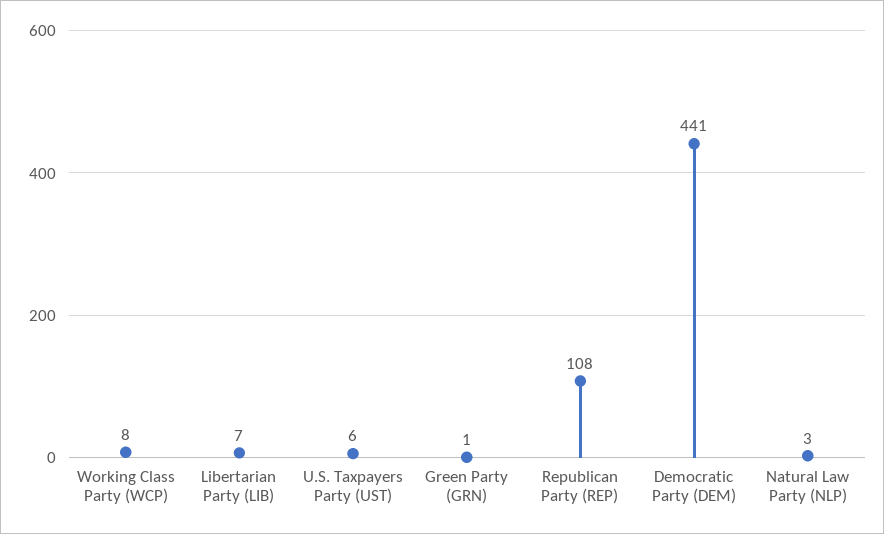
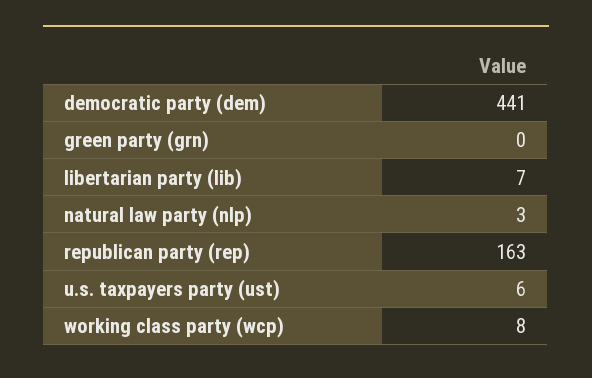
Green Party (GRN): 1 -> 0
Republican Party (REP): 108 -> 163

